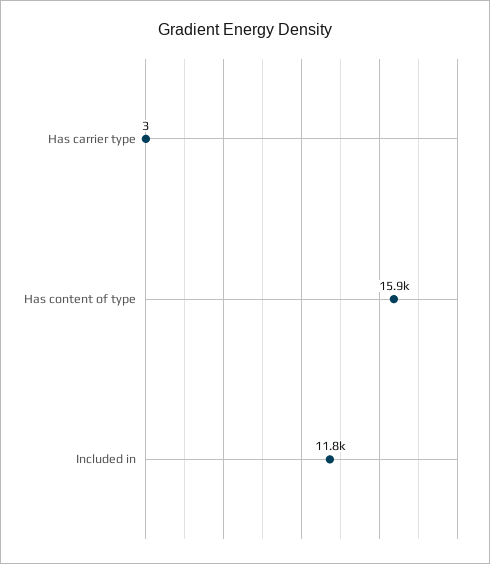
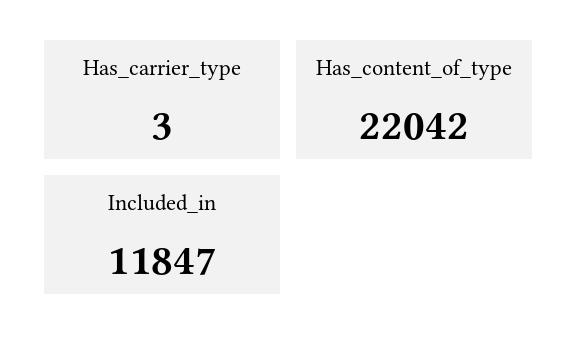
Has content of type: 15900 -> 22042

